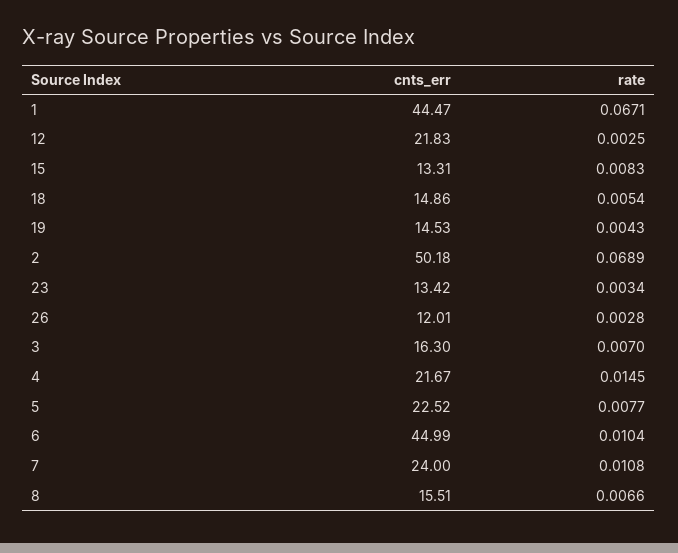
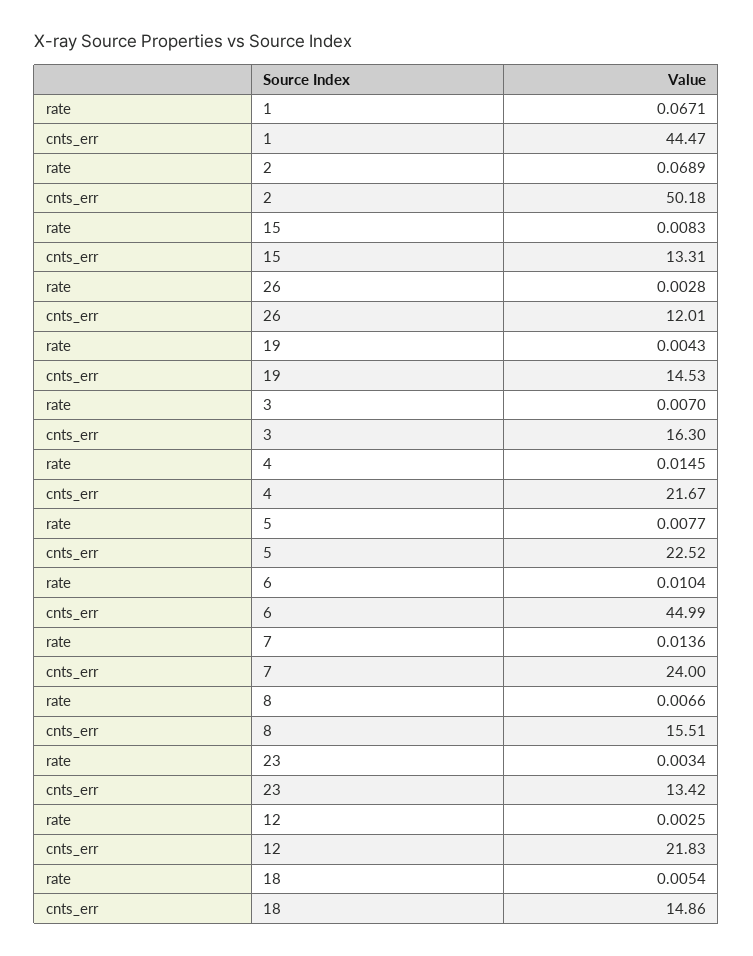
rate, 7: 0.0108 -> 0.0136

